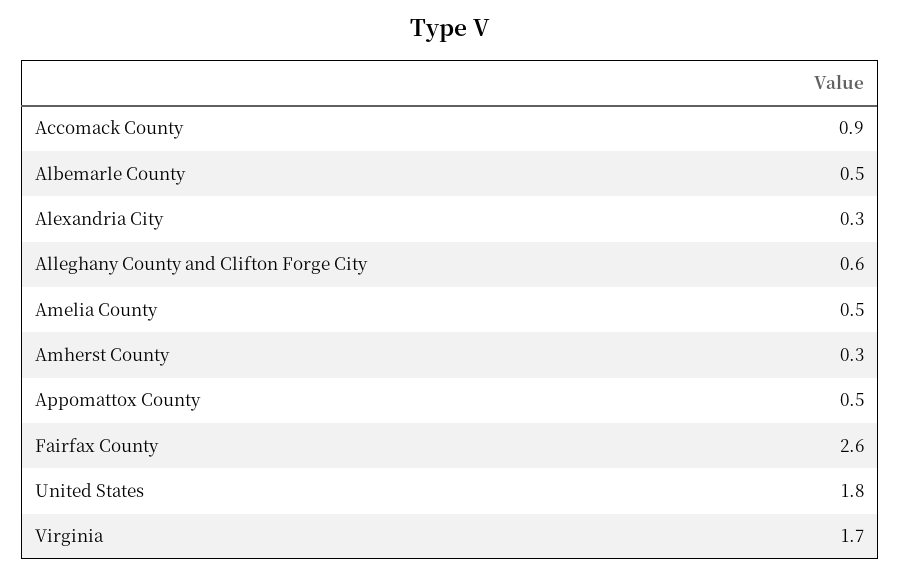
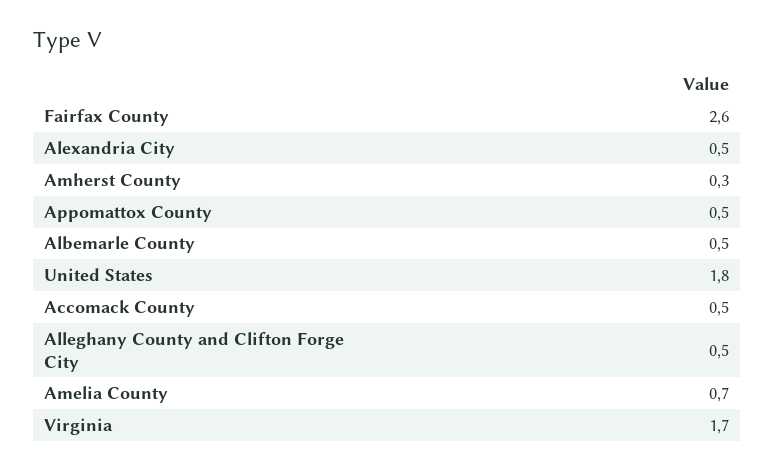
Accomack County: 0.9 -> 0.5
Alexandria City: 0.3 -> 0.5
Alleghany County and Clifton Forge City: 0.6 -> 0.5
Amelia County: 0.5 -> 0.7

